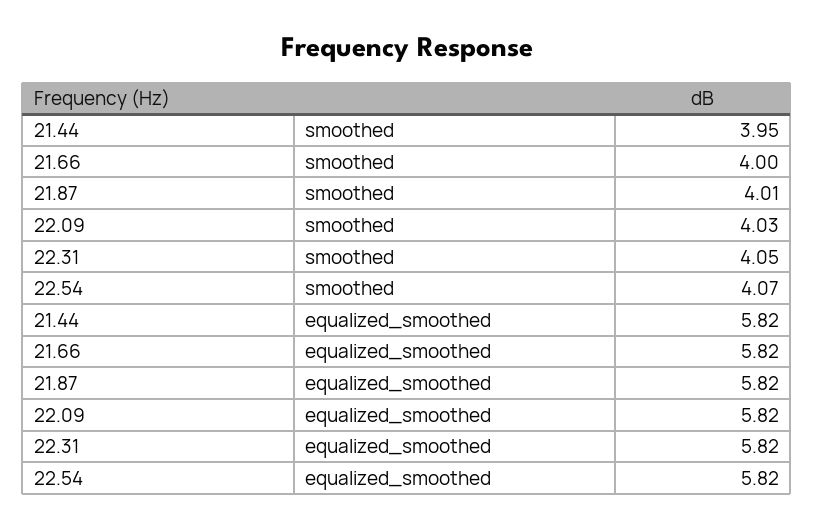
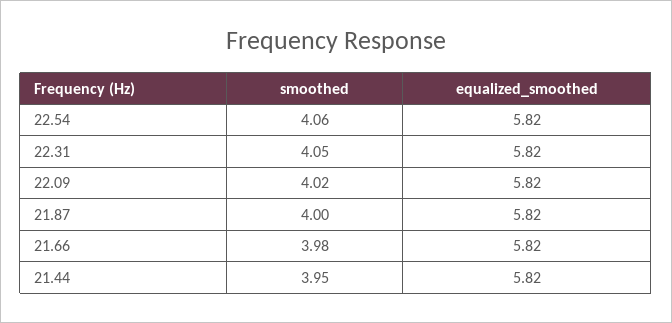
21.66, smoothed: 4 -> 3.98
21.87, smoothed: 4.01 -> 4
22.09, smoothed: 4.03 -> 4.02
22.54, smoothed: 4.07 -> 4.06

